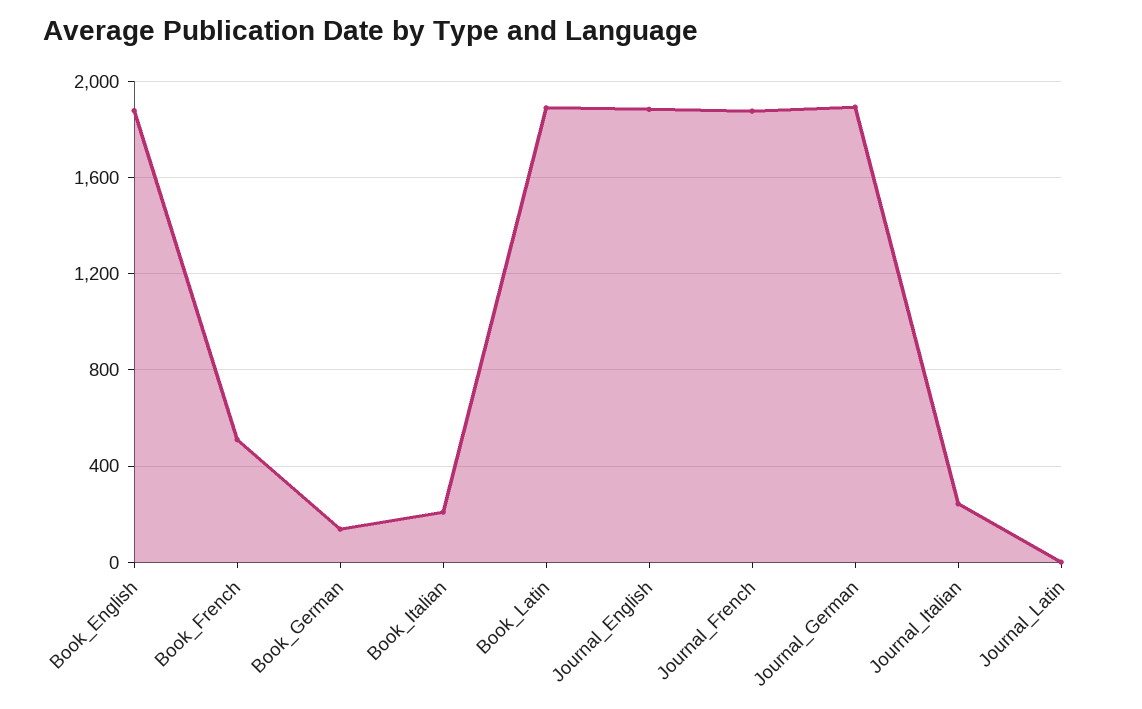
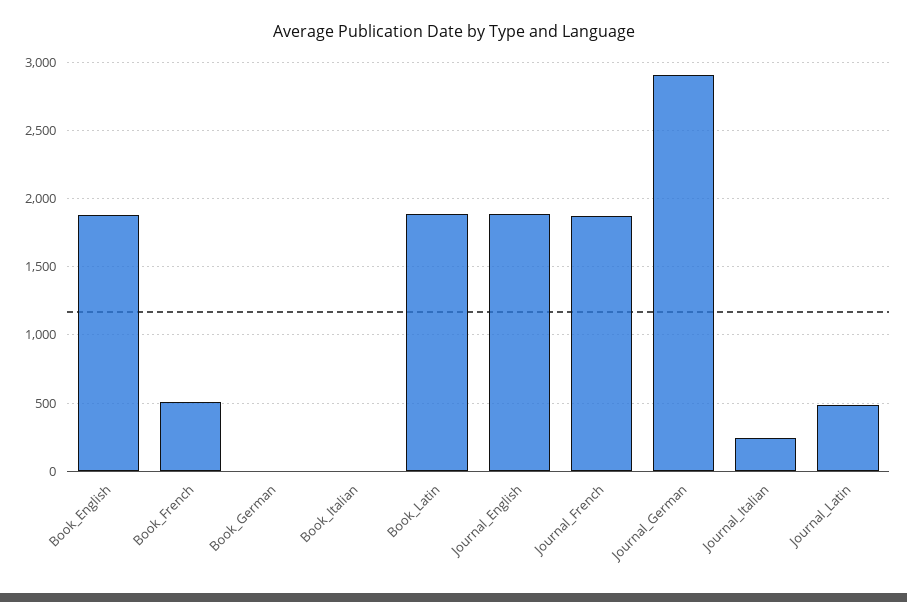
Book_German: 150 -> 0
Book_Italian: 200 -> 0
Journal_German: 1900 -> 2900
Journal_Latin: 0 -> 500

